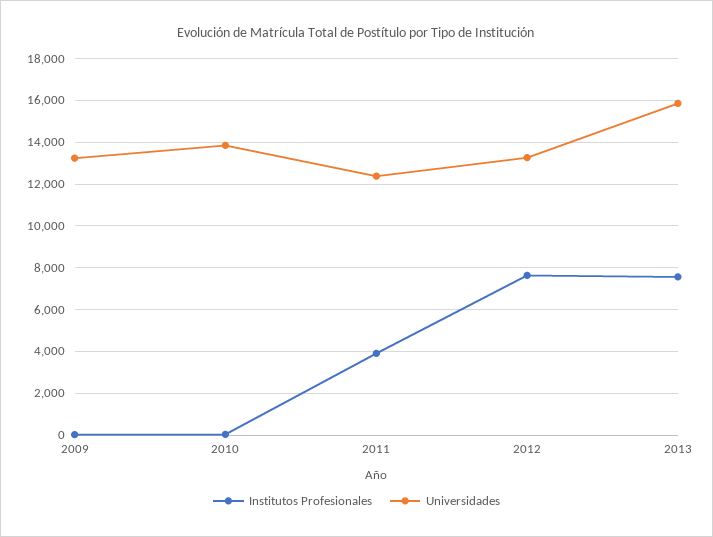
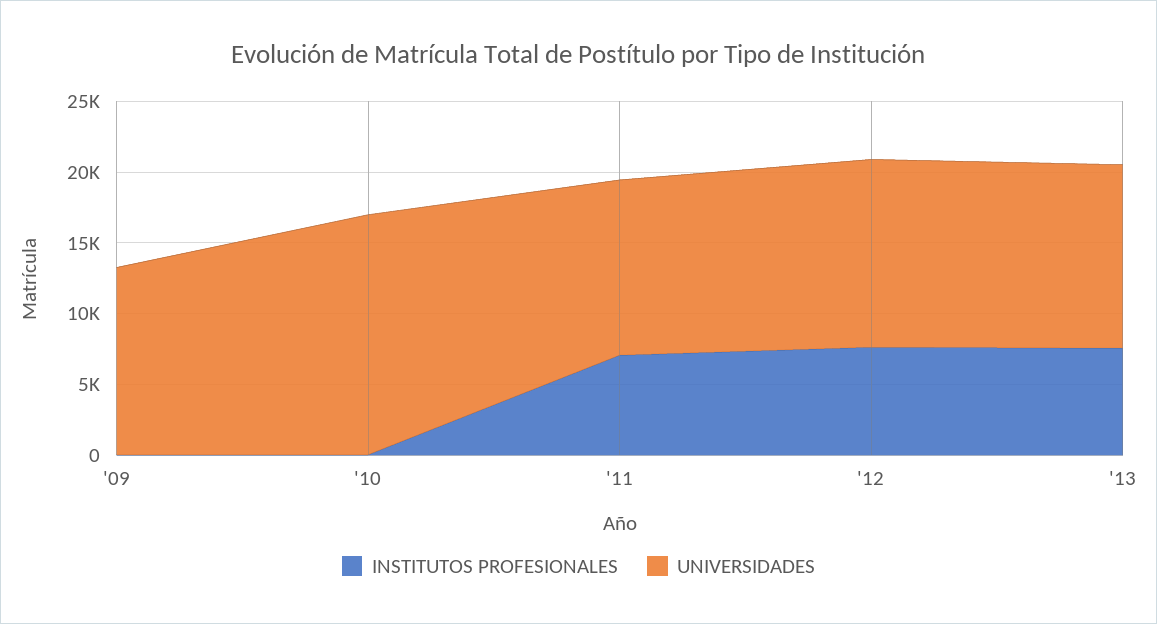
Universidades, 2010: 14000 -> 17000
Institutos Profesionales, 2011: 4000 -> 7000
Universidades, 2013: 16000 -> 13000

